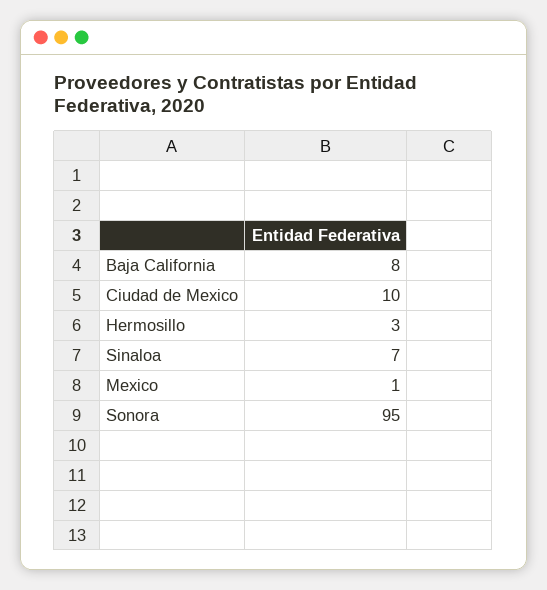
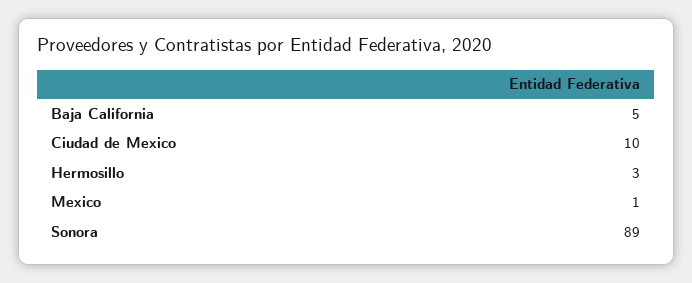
Baja California: 8 -> 5
Sinaloa: 7 -> none
Sonora: 95 -> 89

